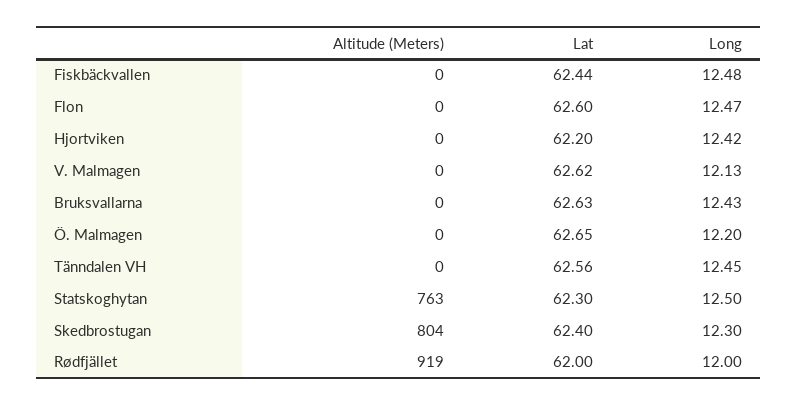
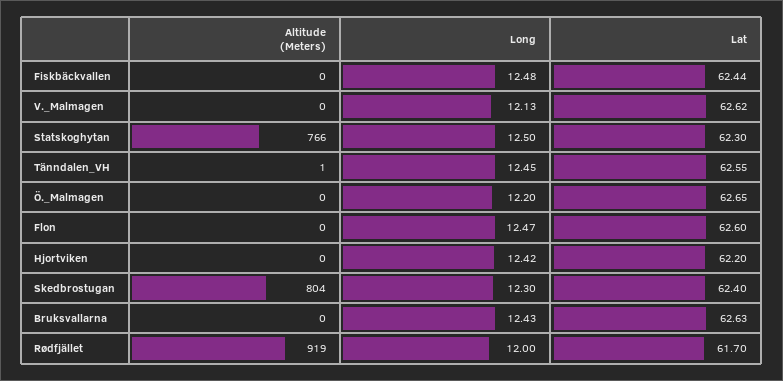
Altitude (Meters), Tänndalen VH: 0 -> 1
Lat, Tänndalen VH: 62.56 -> 62.55
Altitude (Meters), Statskoghytan: 763 -> 766
Lat, Rødfjället: 62 -> 61.7

